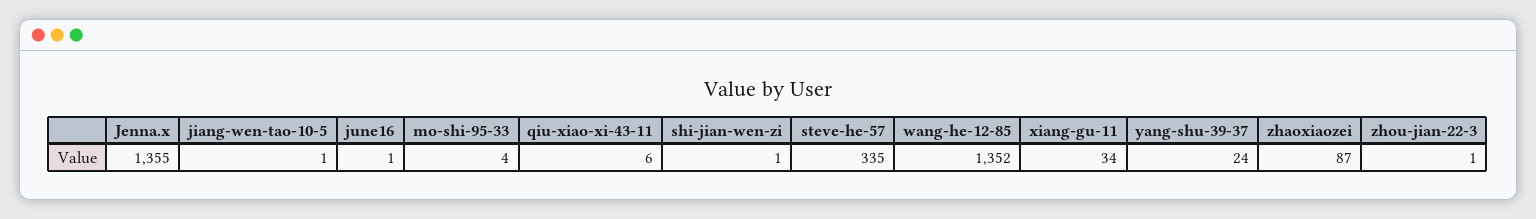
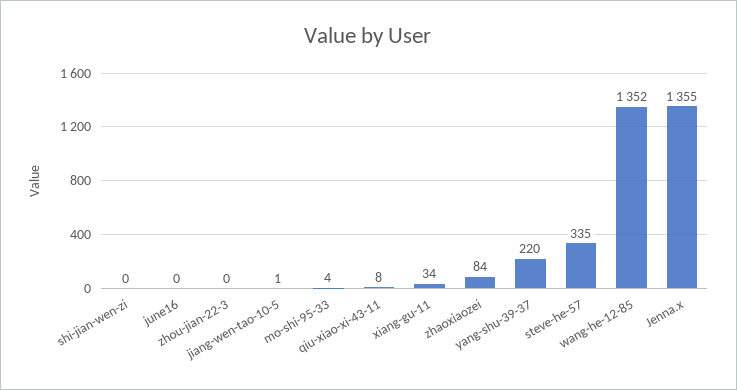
june16: 1 -> 0
qiu-xiao-xi-43-11: 6 -> 8
shi-jian-wen-zi: 1 -> 0
yang-shu-39-37: 24 -> 220
zhaoxiaozei: 87 -> 84
zhou-jian-22-3: 1 -> 0

